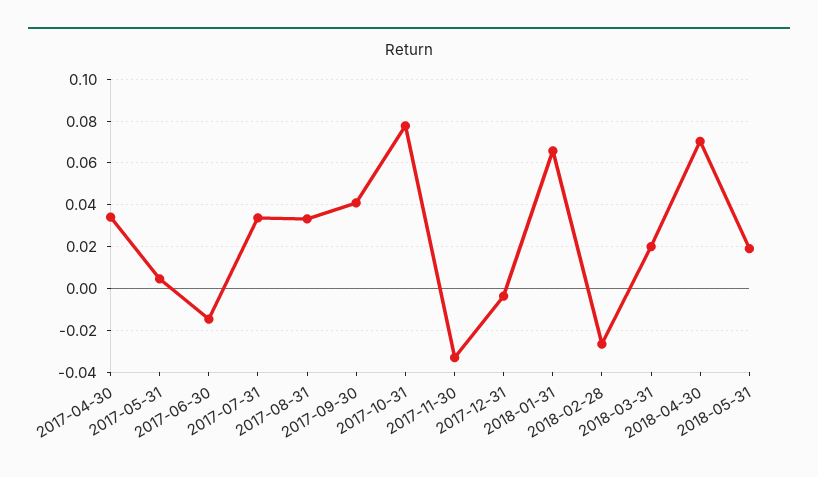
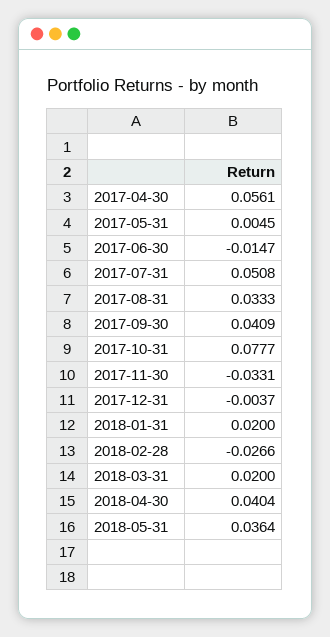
2017-04-30: 0.035 -> 0.0561
2017-07-31: 0.035 -> 0.0508
2018-01-31: 0.065 -> 0.02
2018-04-30: 0.07 -> 0.0404
2018-05-31: 0.02 -> 0.0364

